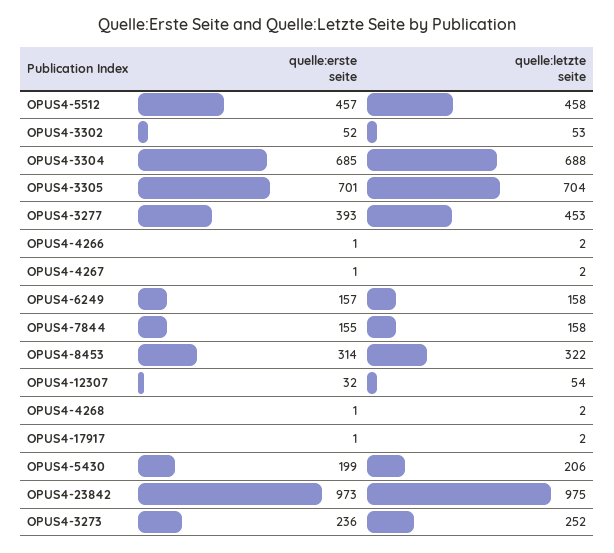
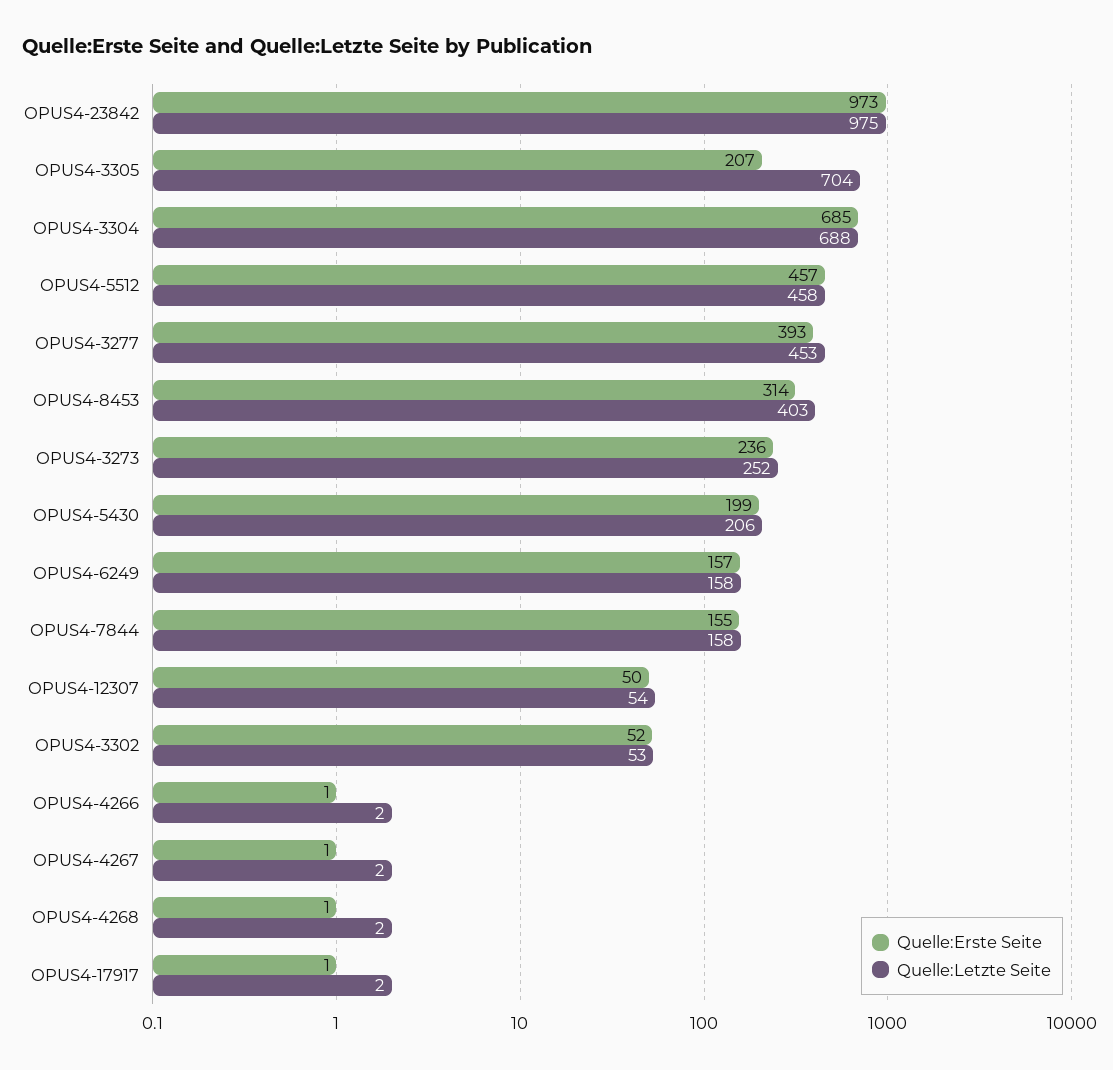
quelle:erste seite, OPUS4-3305: 701 -> 207
quelle:letzte seite, OPUS4-8453: 322 -> 403
quelle:erste seite, OPUS4-12307: 32 -> 50

